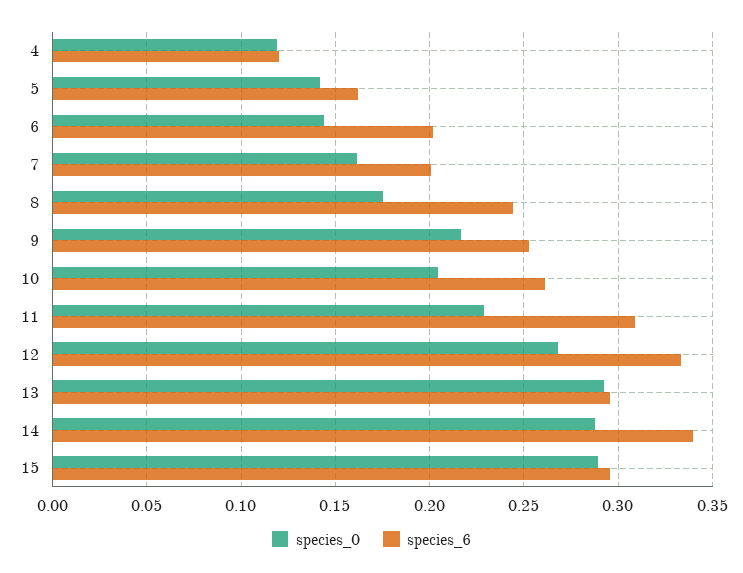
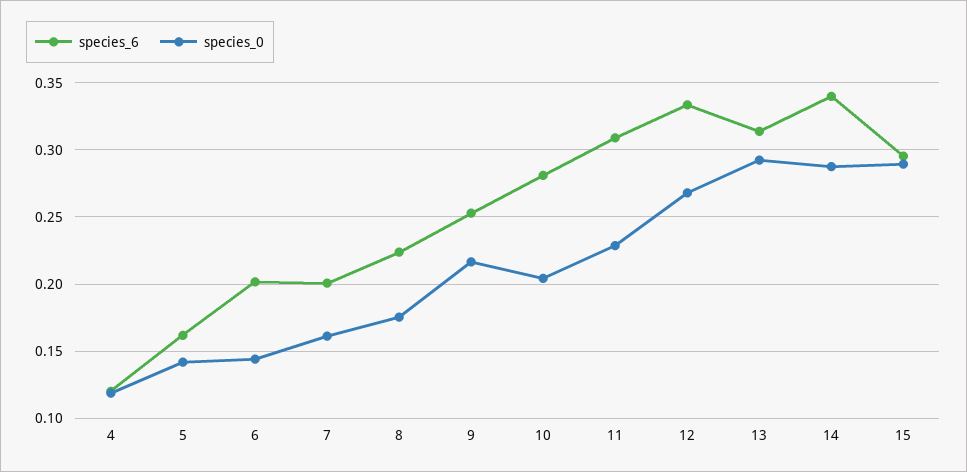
species_6, 8: 0.245 -> 0.225
species_6, 10: 0.26 -> 0.28
species_6, 13: 0.295 -> 0.315

